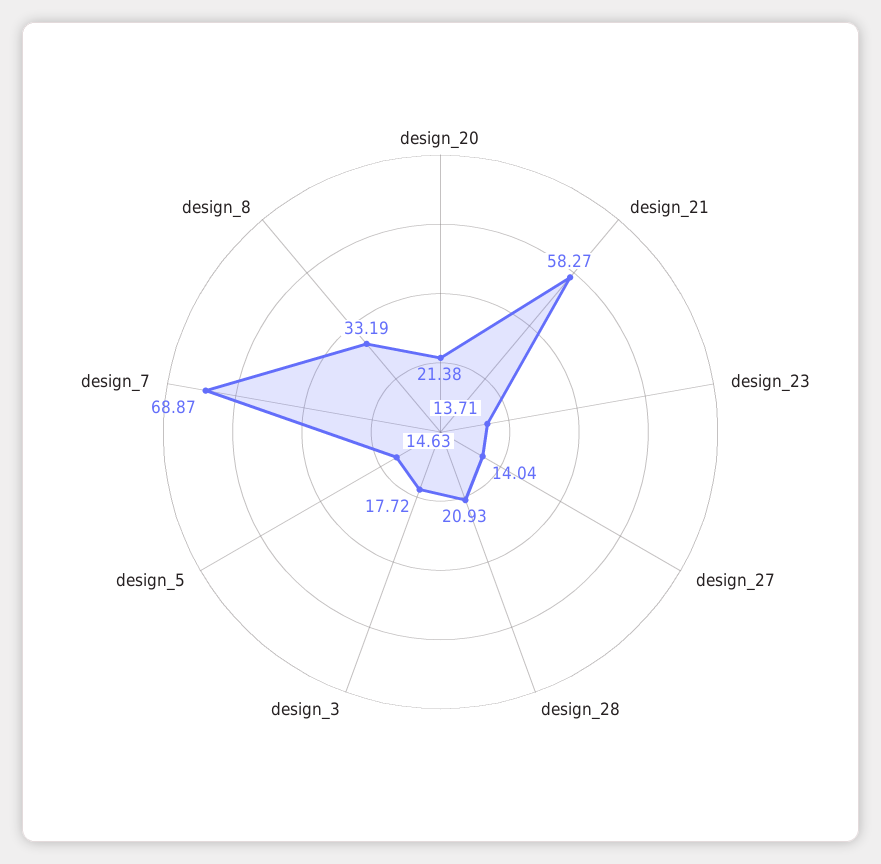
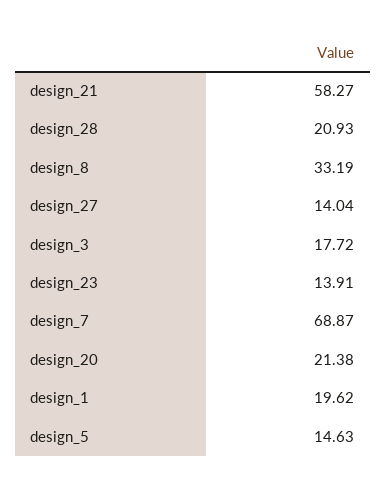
design_23: 13.71 -> 13.91
design_1: none -> 19.62

